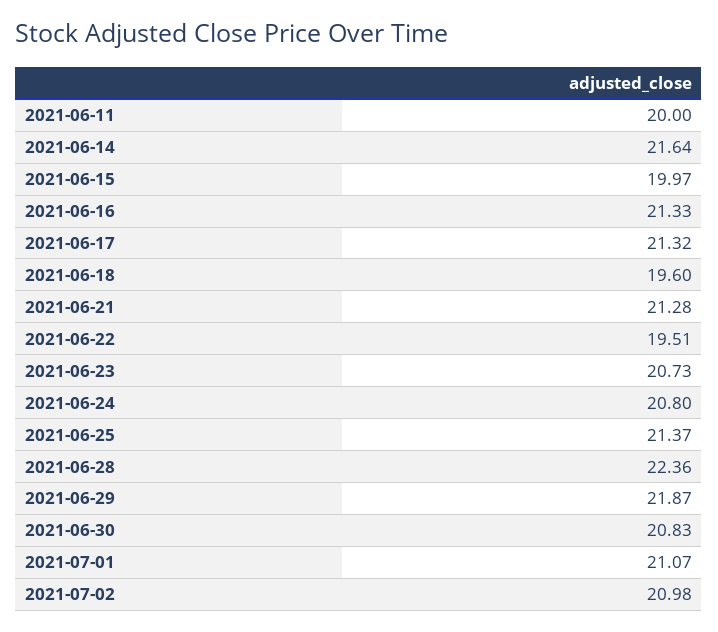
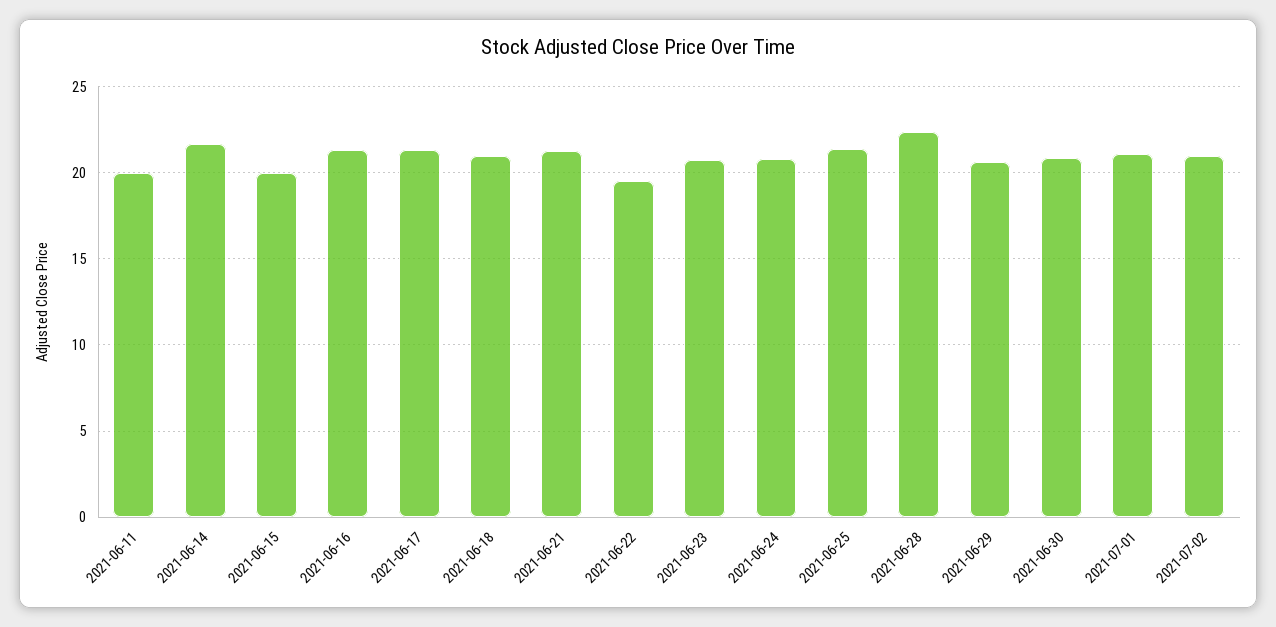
2021-06-18: 19.6 -> 21
2021-06-29: 21.87 -> 20.5

